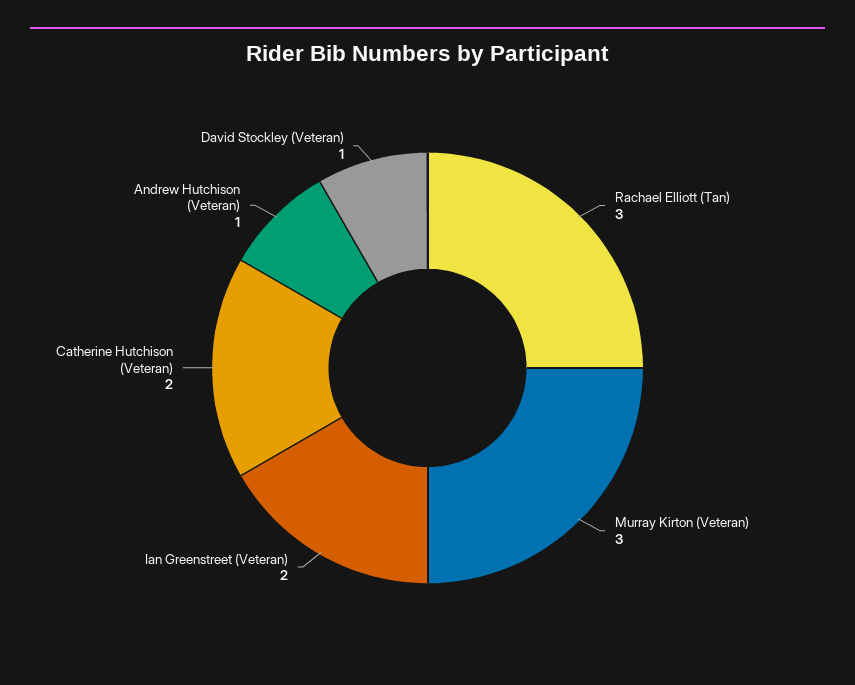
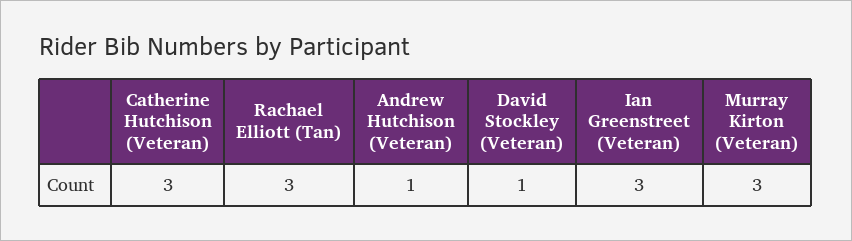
Ian Greenstreet (Veteran): 2 -> 3
Catherine Hutchison (Veteran): 2 -> 3

